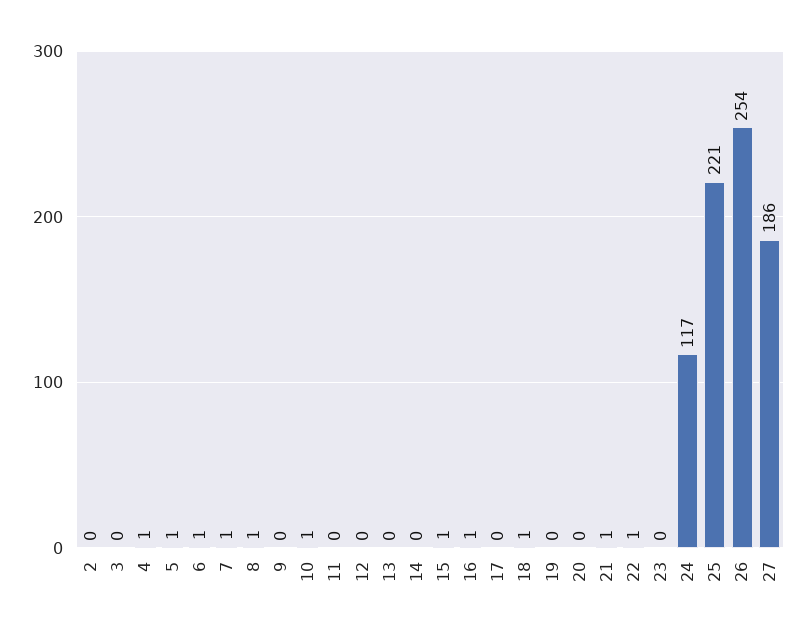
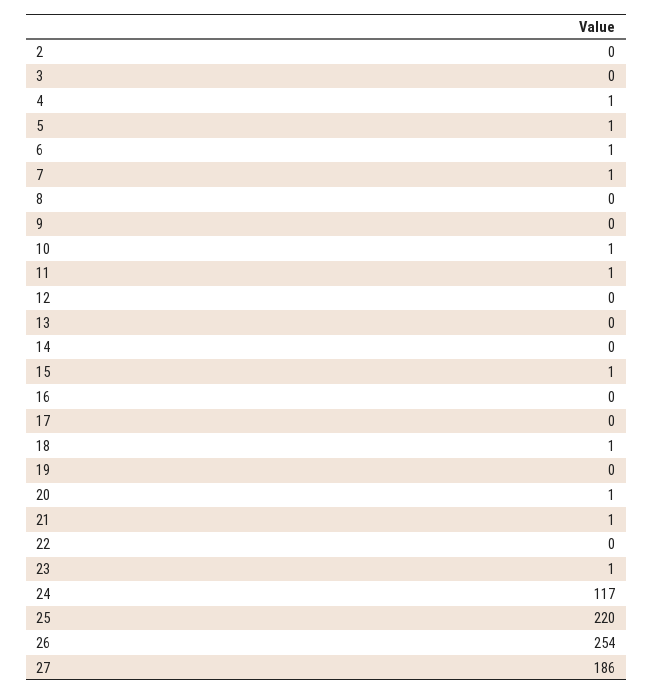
8: 1 -> 0
11: 0 -> 1
16: 1 -> 0
20: 0 -> 1
22: 1 -> 0
23: 0 -> 1
25: 221 -> 220

